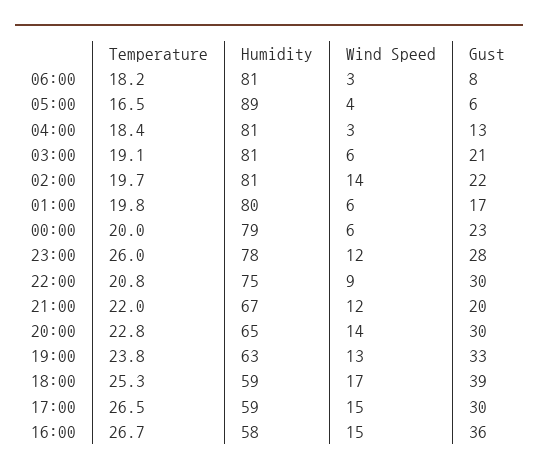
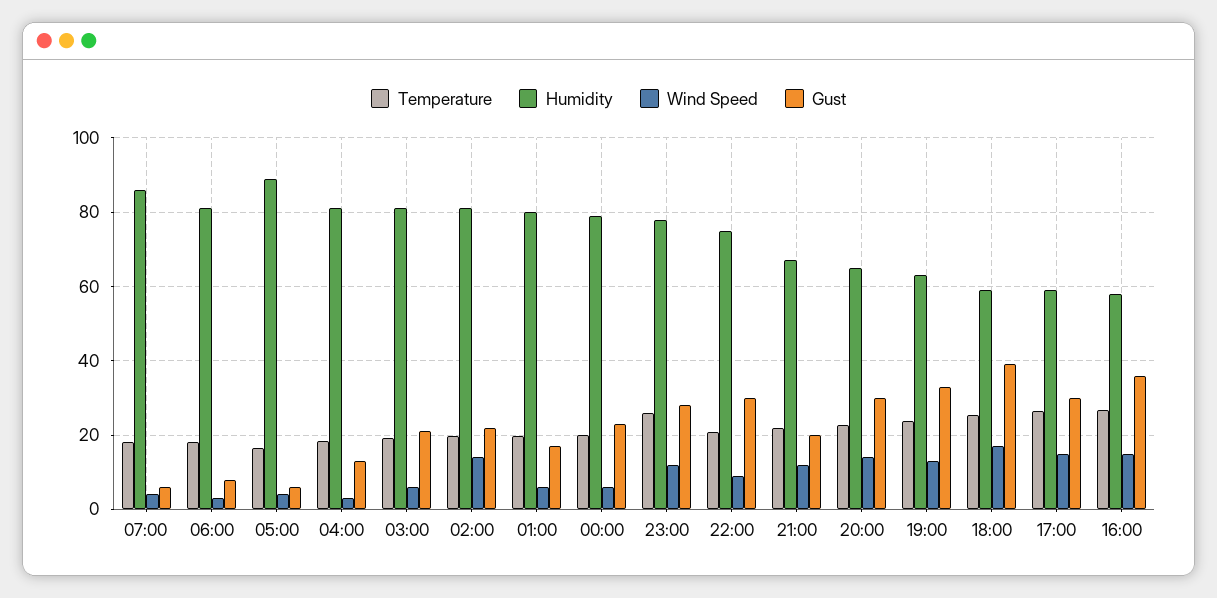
Temperature, 07:00: none -> 18
Humidity, 07:00: none -> 86
Wind Speed, 07:00: none -> 4
Gust, 07:00: none -> 6

